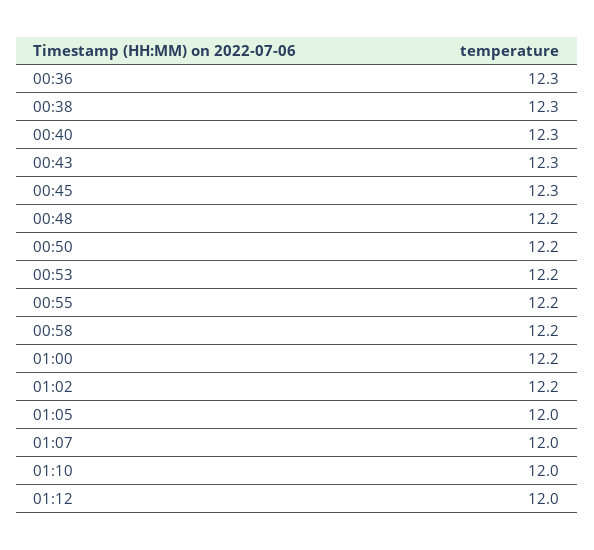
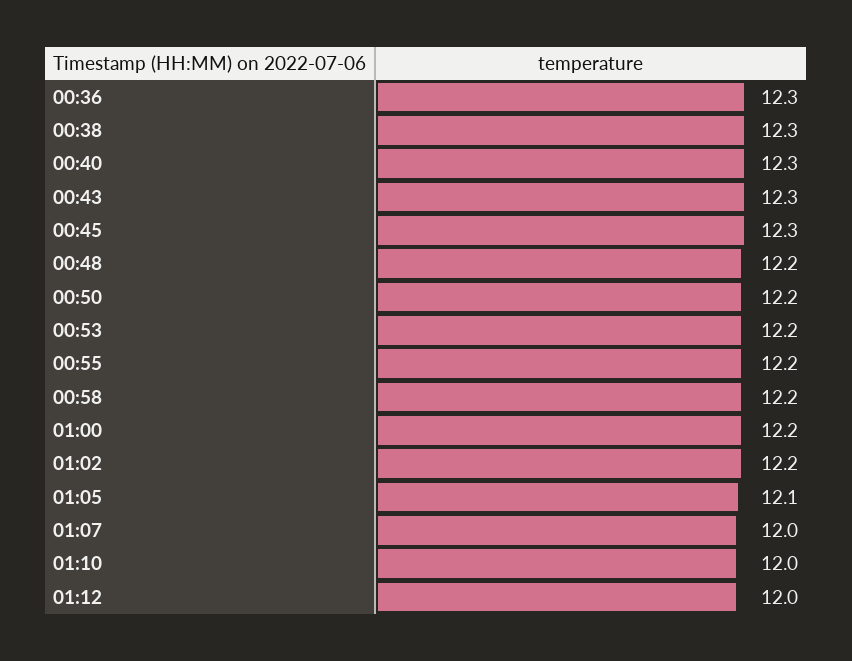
01:05: 12 -> 12.1

